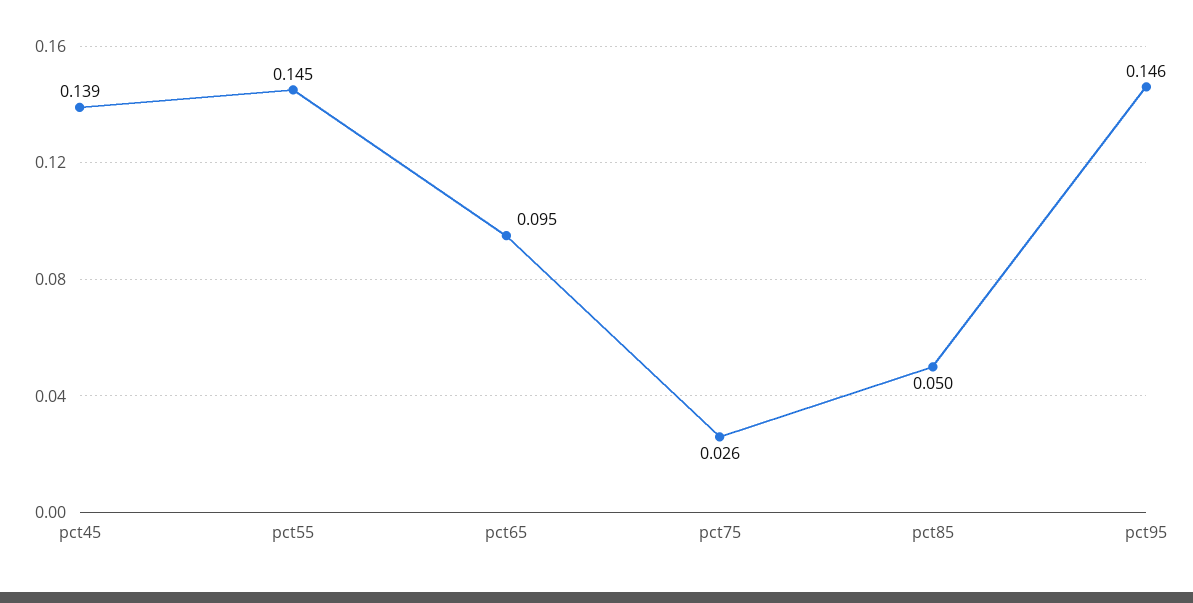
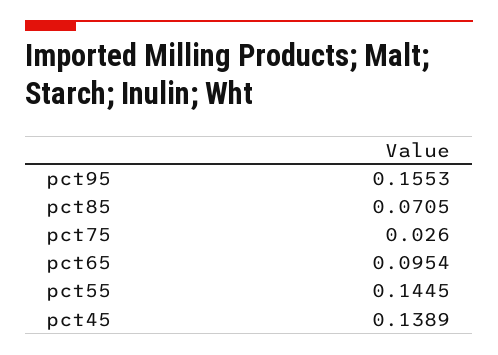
pct85: 0.05 -> 0.0705
pct95: 0.146 -> 0.1553

